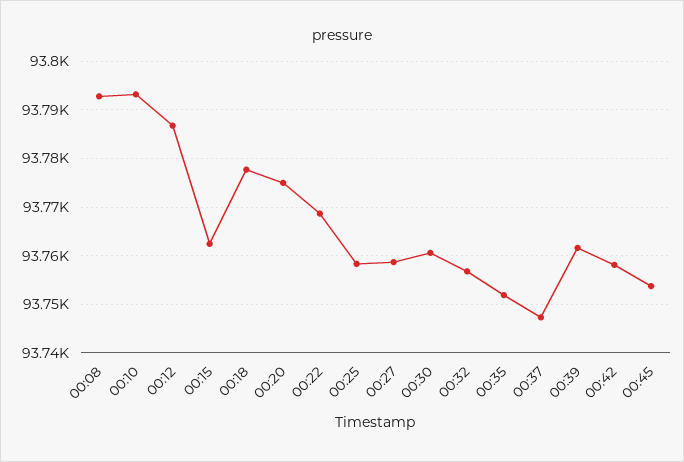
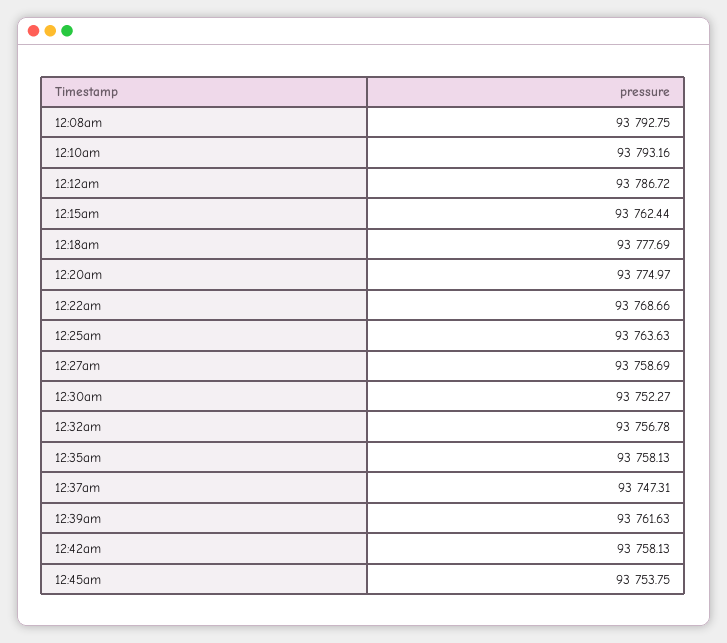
00:25: 93758 -> 93763.63
00:30: 93760 -> 93752.27
00:35: 93752 -> 93758.13

